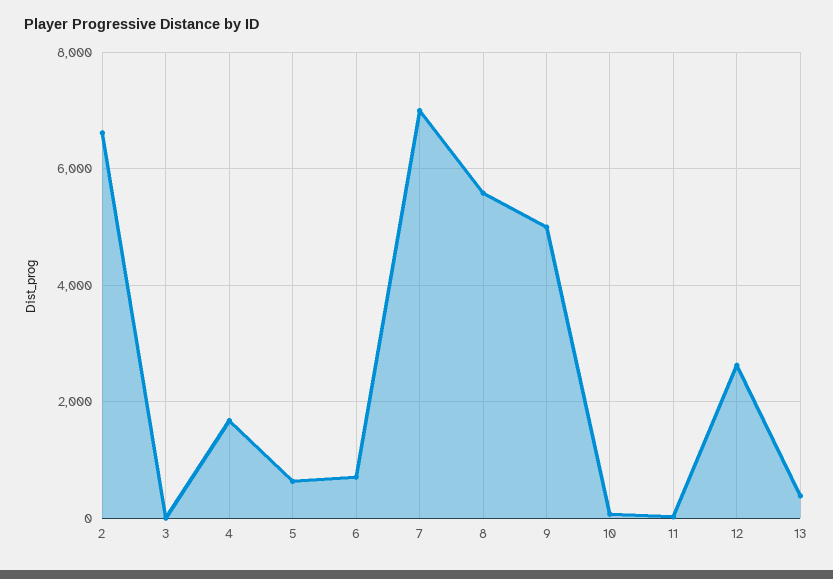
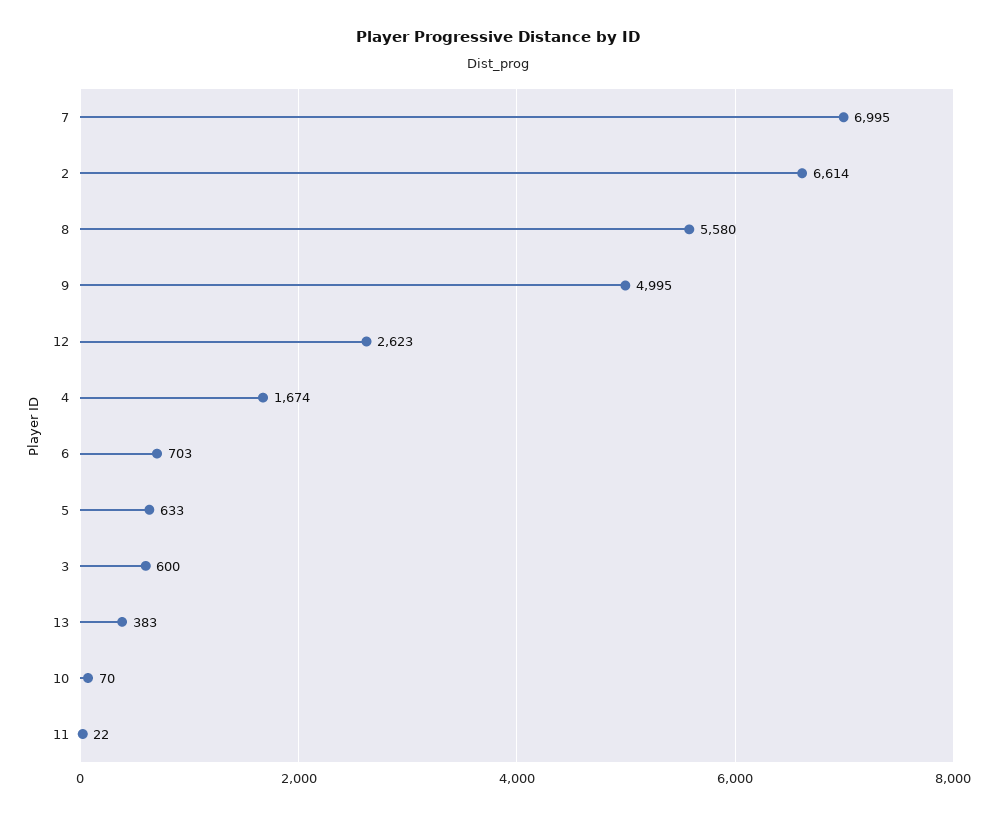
3: 0 -> 600

